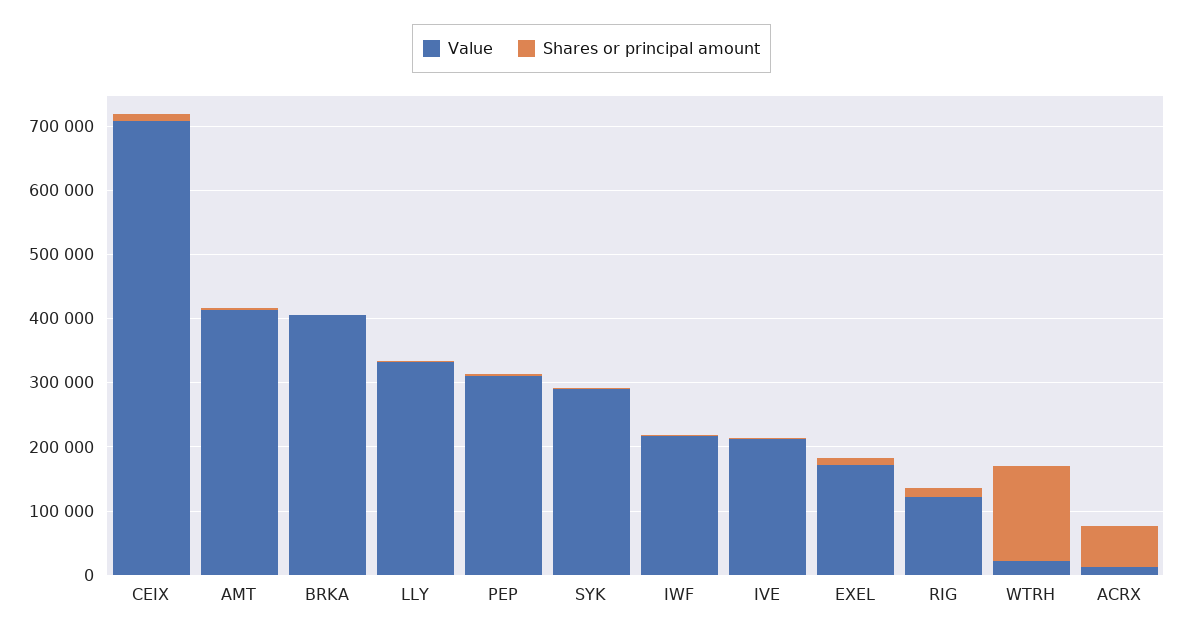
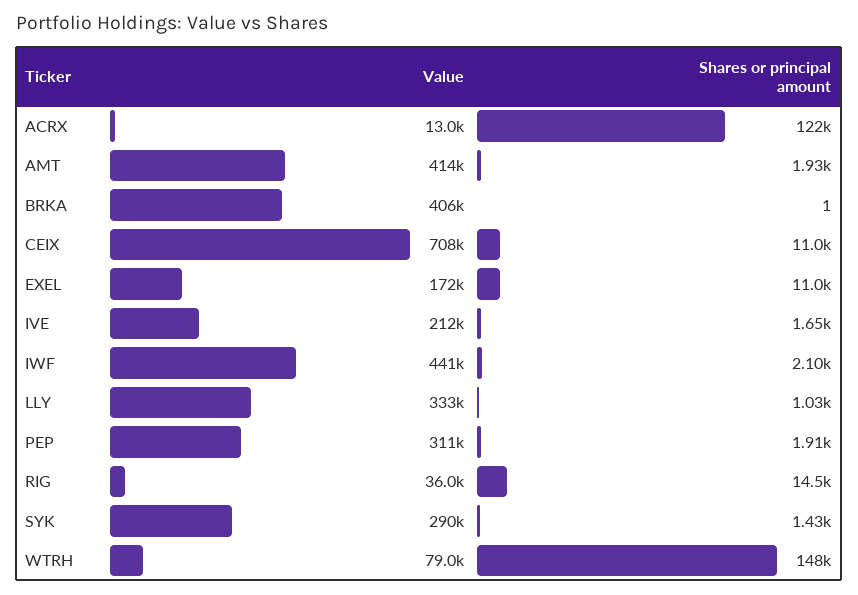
Value, IWF: 220000 -> 441000
Value, RIG: 120000 -> 36000
Value, WTRH: 20000 -> 79000
Shares or principal amount, ACRX: 60000 -> 122000

